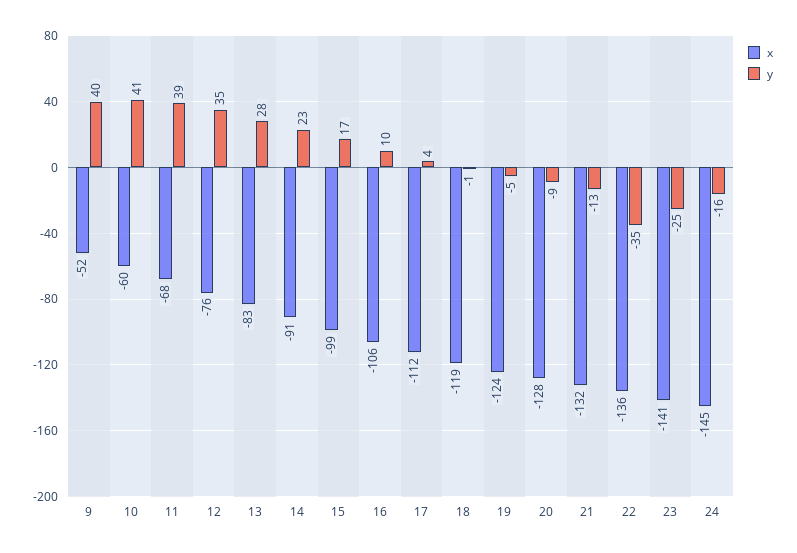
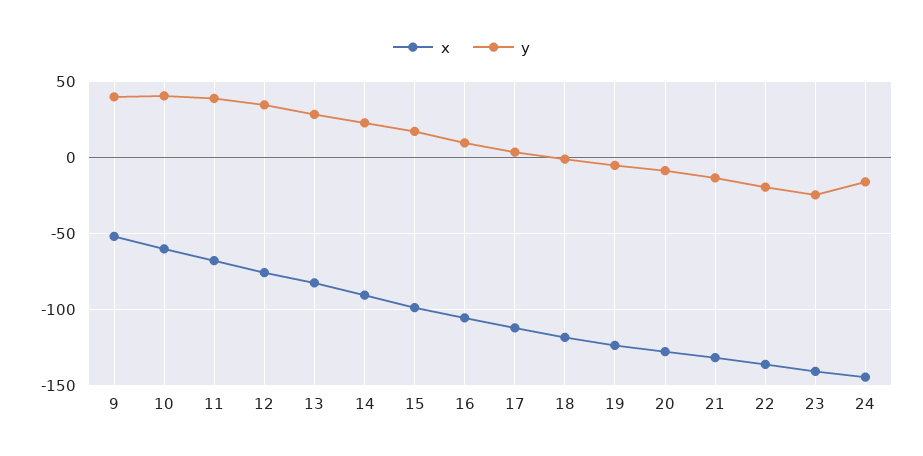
y, 22: -35 -> -20

